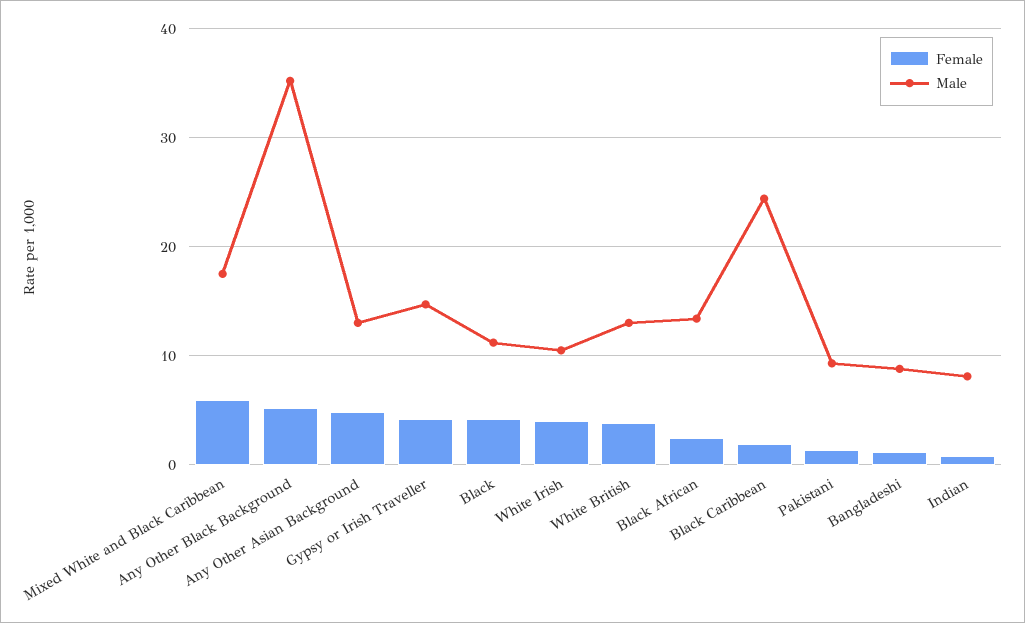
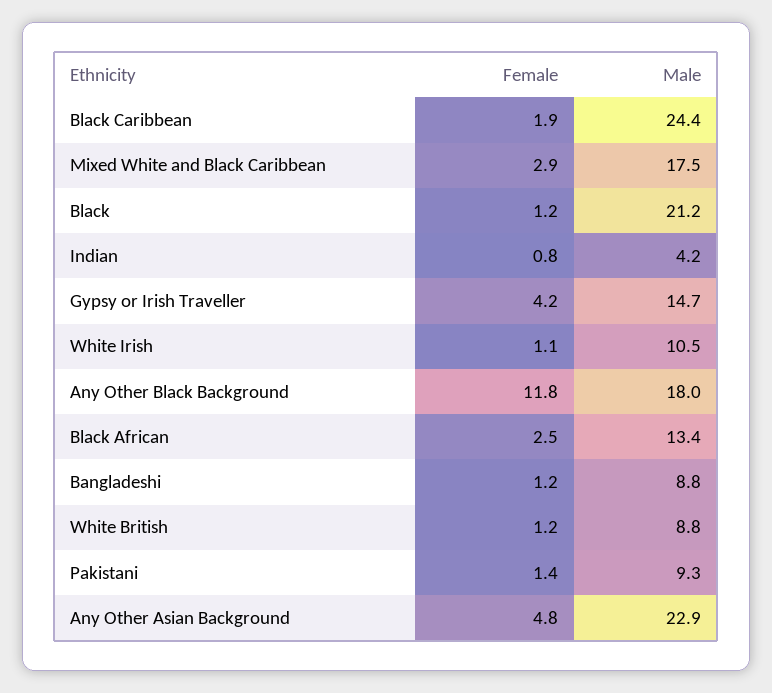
Female, Mixed White and Black Caribbean: 6 -> 2.9
Female, Any Other Black Background: 5 -> 11.8
Male, Any Other Black Background: 35 -> 18
Male, Any Other Asian Background: 13 -> 22.9
Female, Black: 4 -> 1.2
Male, Black: 11 -> 21.2
Female, White Irish: 4 -> 1.1
Female, White British: 4 -> 1.2
Male, White British: 13 -> 8.8
Male, Indian: 8 -> 4.2

